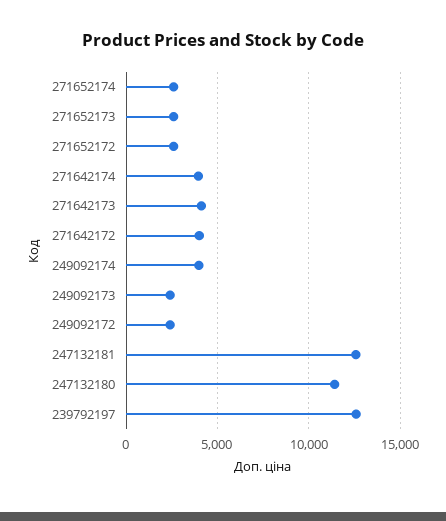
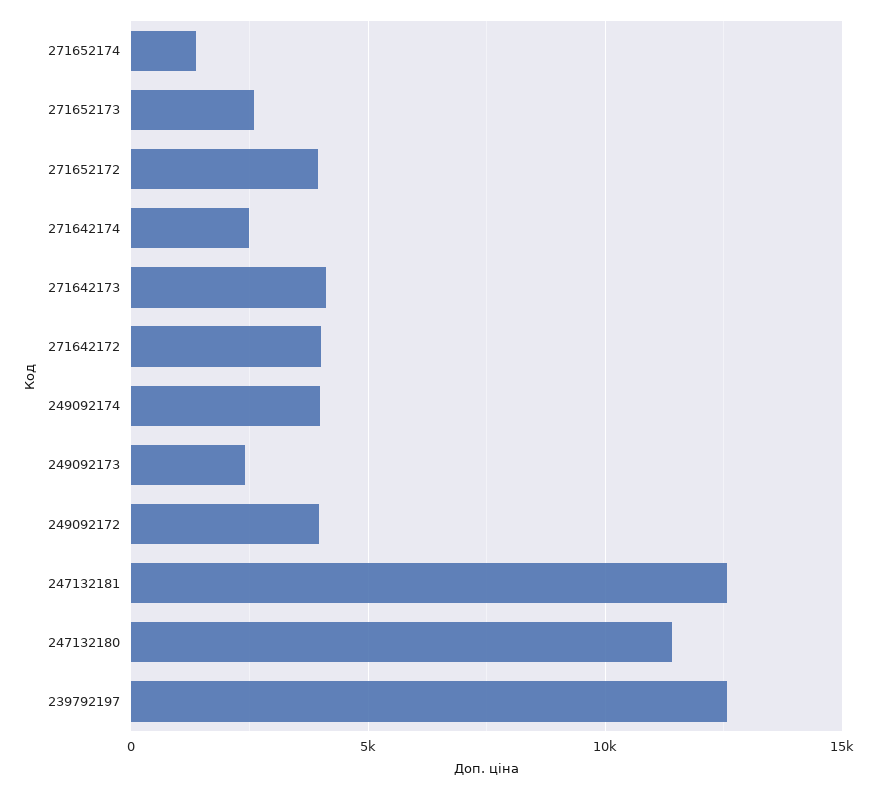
271652174: 2500 -> 1500
271652172: 2500 -> 4000
271642174: 4000 -> 2500
249092172: 2500 -> 4000

